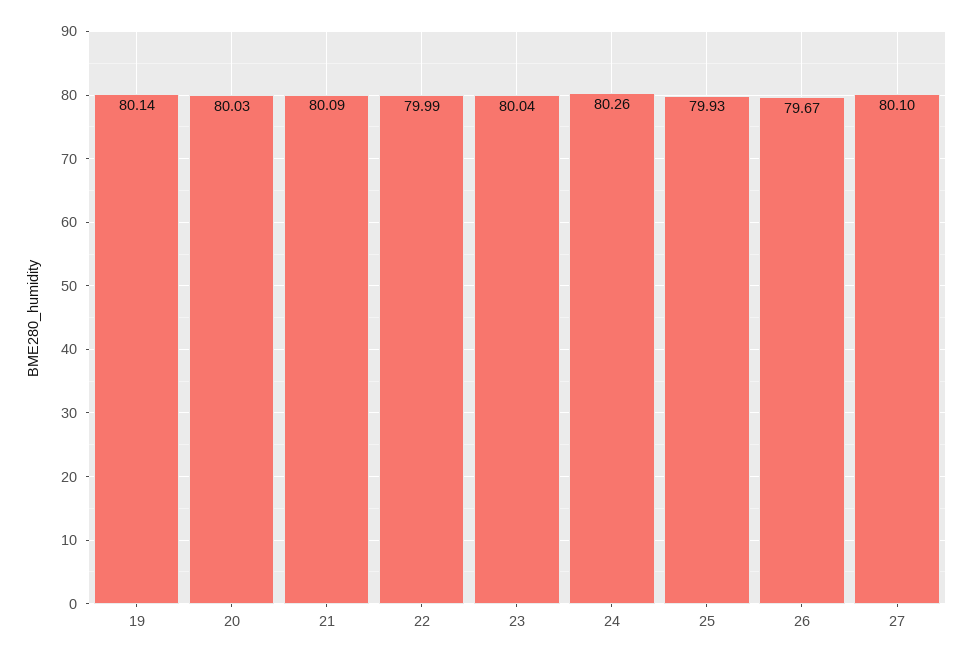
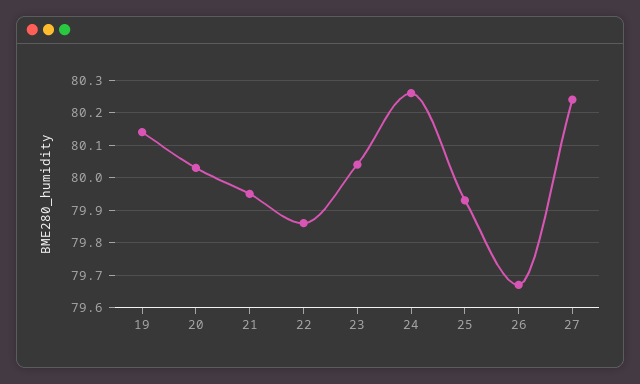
21: 80.09 -> 79.95
22: 79.99 -> 79.85
27: 80.1 -> 80.25

